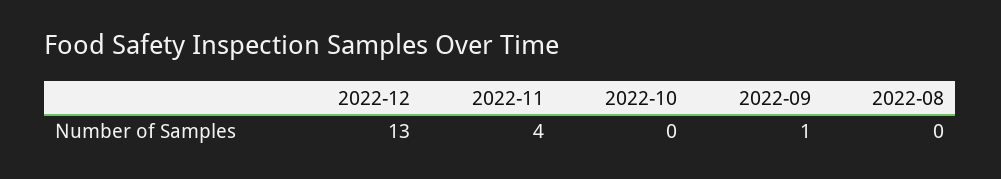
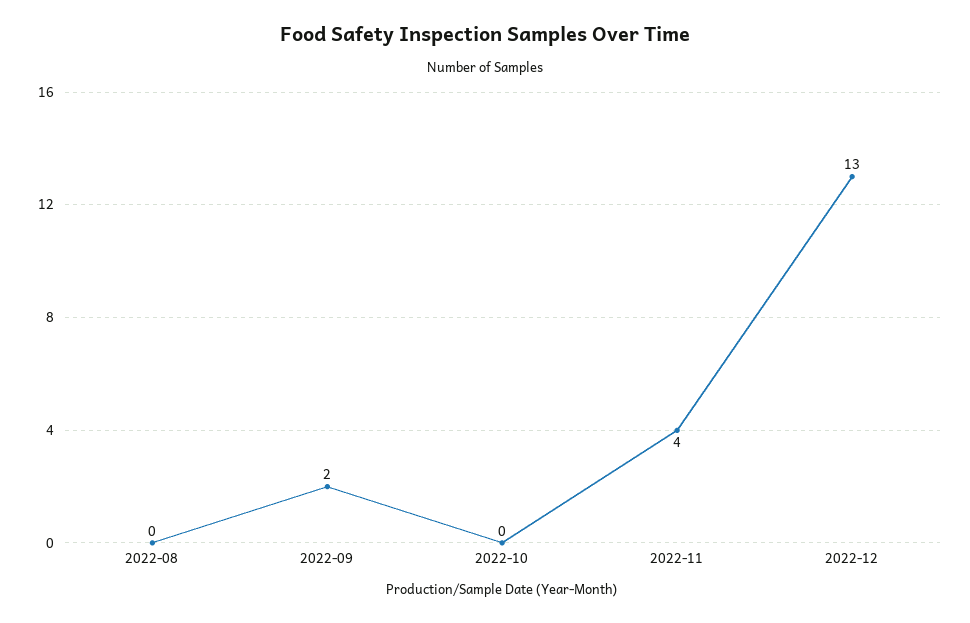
2022-09: 1 -> 2

